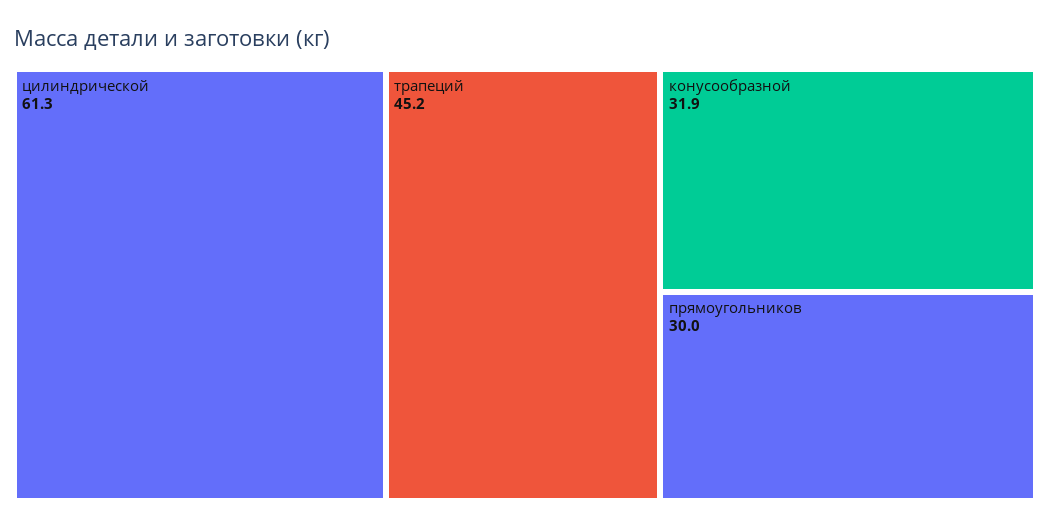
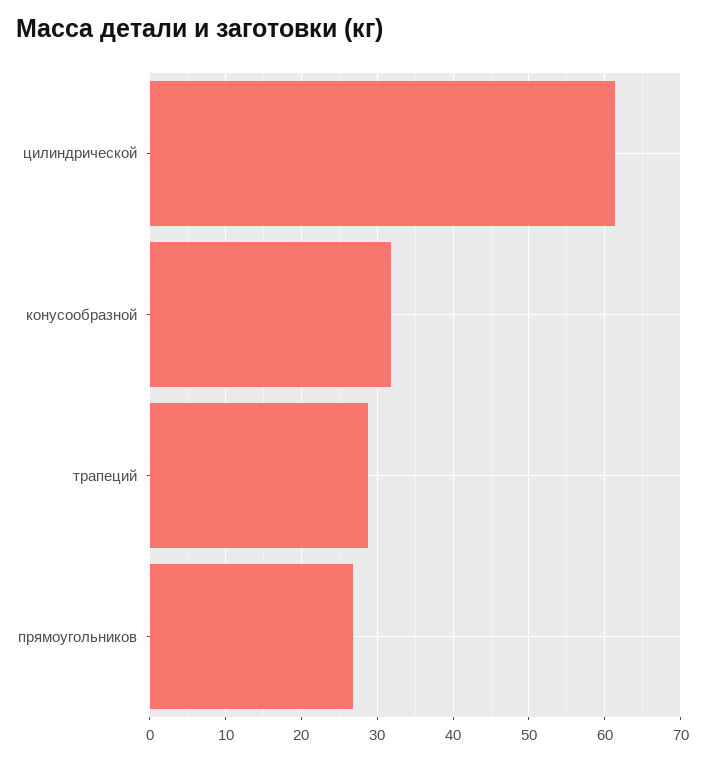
трапеций: 45.2 -> 29
прямоугольников: 30 -> 27

